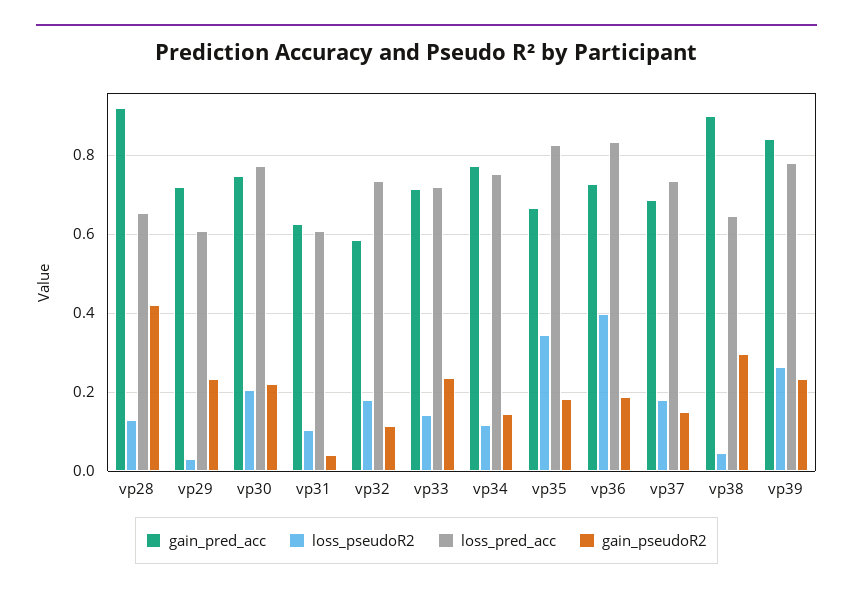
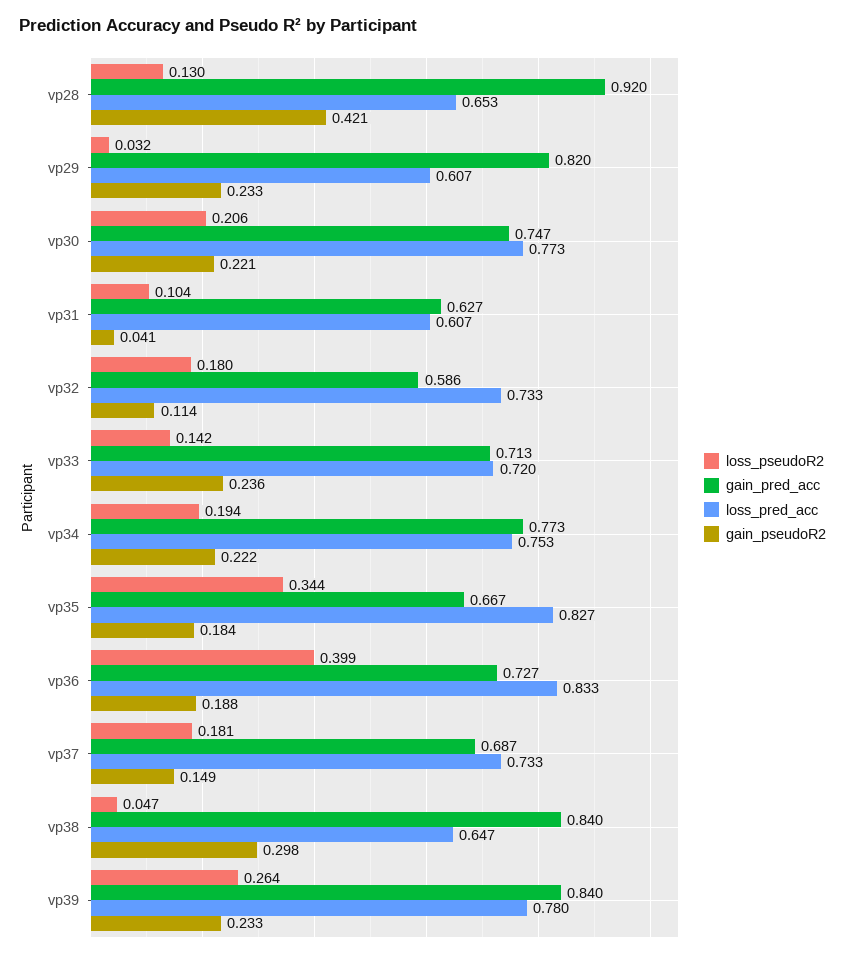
gain_pred_acc, vp29: 0.72 -> 0.82
loss_pseudoR2, vp34: 0.12 -> 0.194
gain_pseudoR2, vp34: 0.14 -> 0.222
gain_pred_acc, vp38: 0.9 -> 0.84

